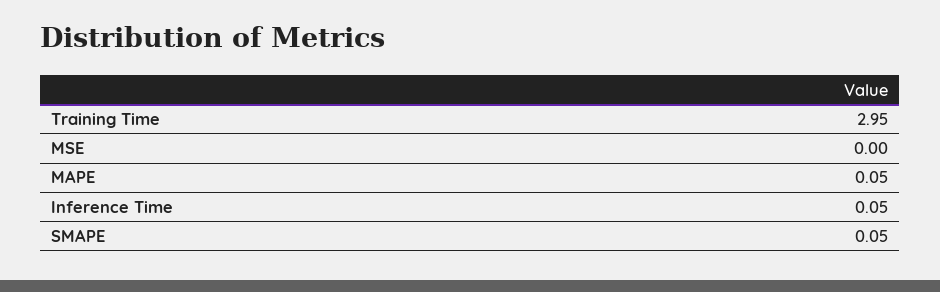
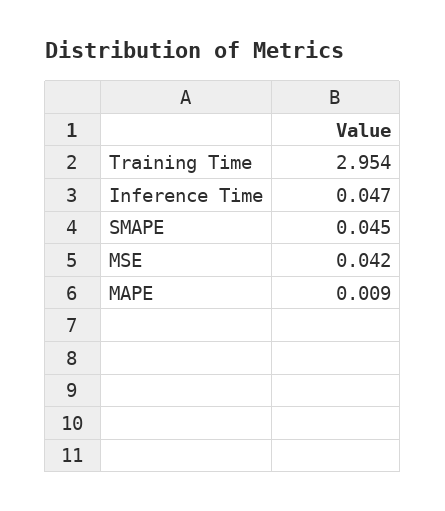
MSE: 0 -> 0.042
MAPE: 0.05 -> 0.009

